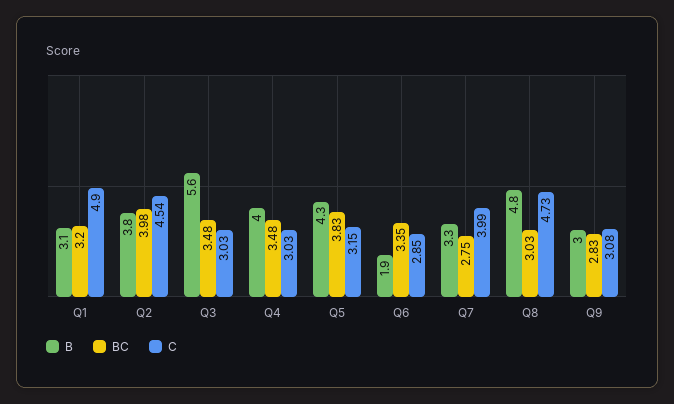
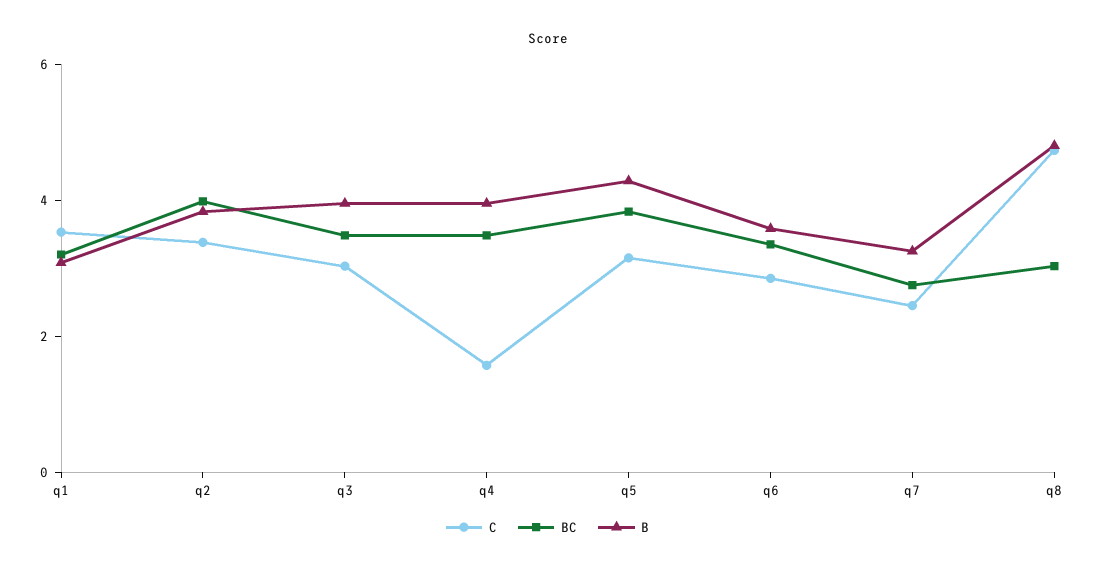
C, Q1: 4.9 -> 3.5
C, Q2: 4.54 -> 3.5
B, Q3: 5.6 -> 4
C, Q4: 3.03 -> 1.5
B, Q6: 1.9 -> 3.5
C, Q7: 3.99 -> 2.5
B, Q9: 3 -> none
BC, Q9: 2.83 -> none
C, Q9: 3.08 -> none

